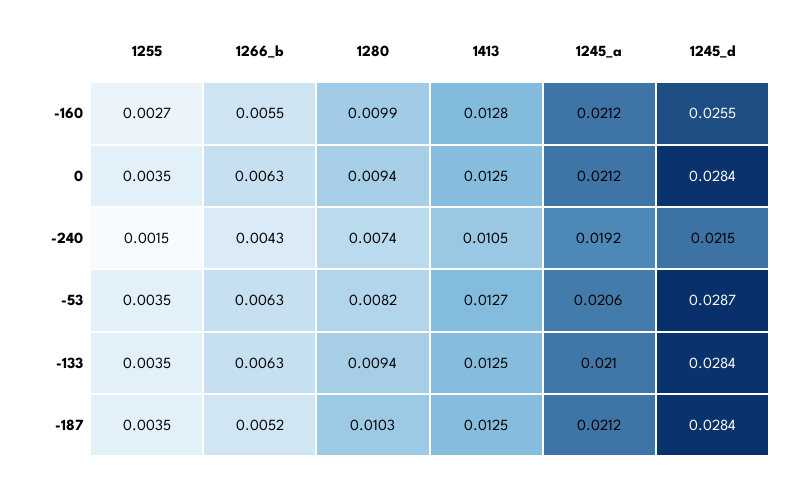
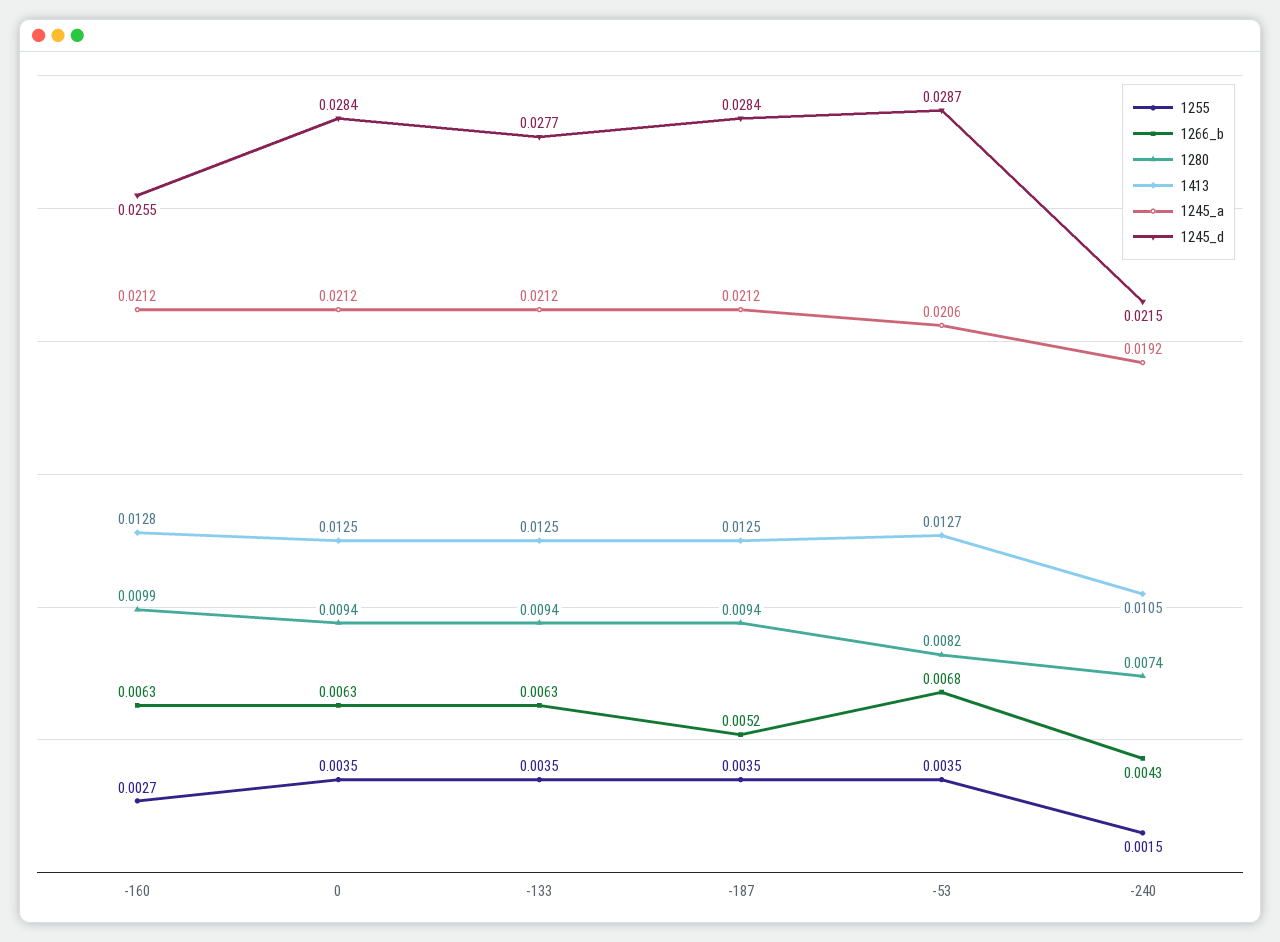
1266_b, -160: 0.0055 -> 0.0063
1266_b, -53: 0.0063 -> 0.0068
1245_a, -133: 0.021 -> 0.0212
1245_d, -133: 0.0284 -> 0.0277
1280, -187: 0.0103 -> 0.0094

